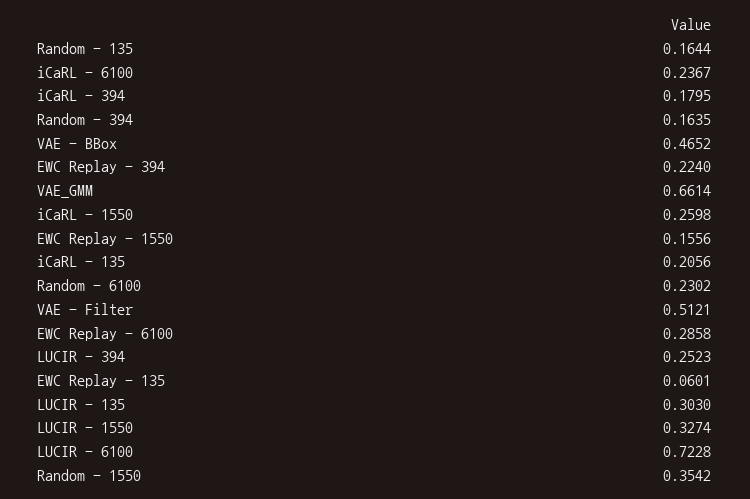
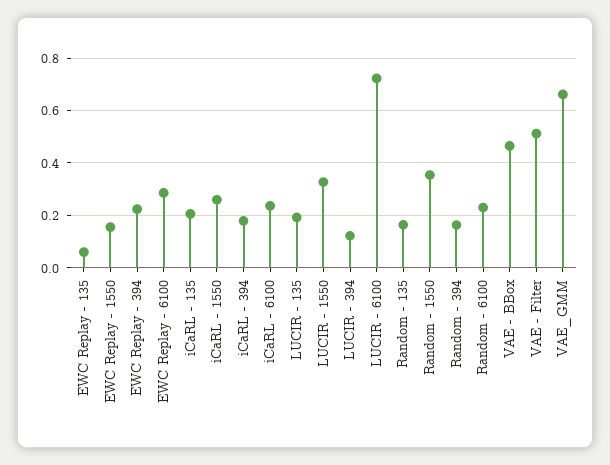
LUCIR - 394: 0.2523 -> 0.125
LUCIR - 135: 0.303 -> 0.2

